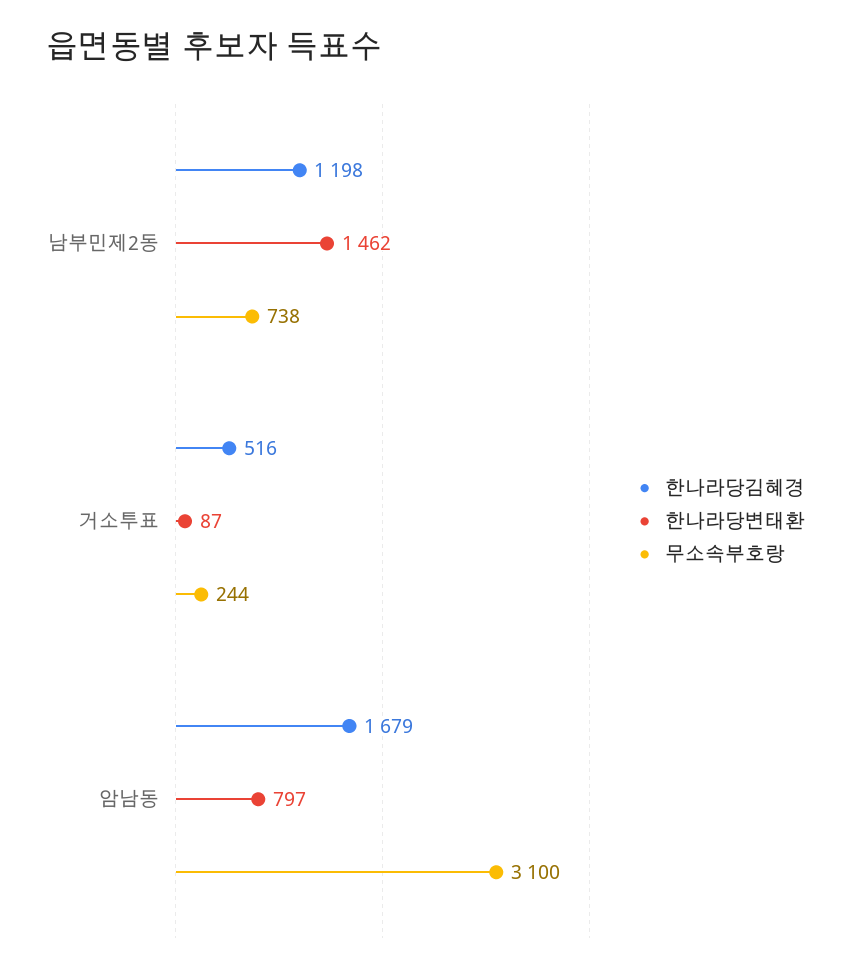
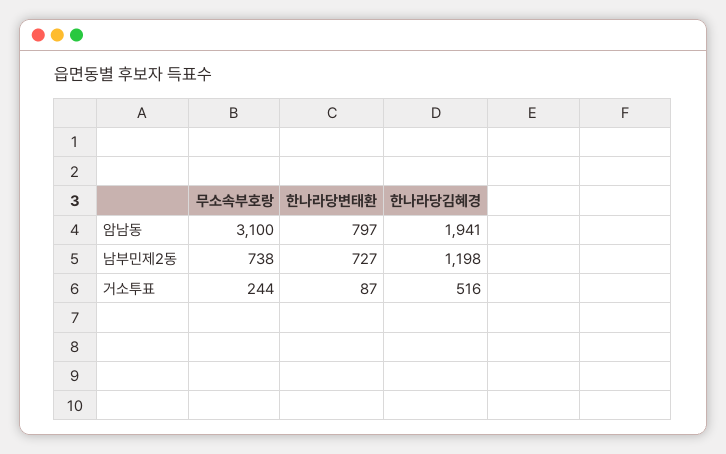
한나라당변태환, 남부민제2동: 1462 -> 727
한나라당김혜경, 암남동: 1679 -> 1941

